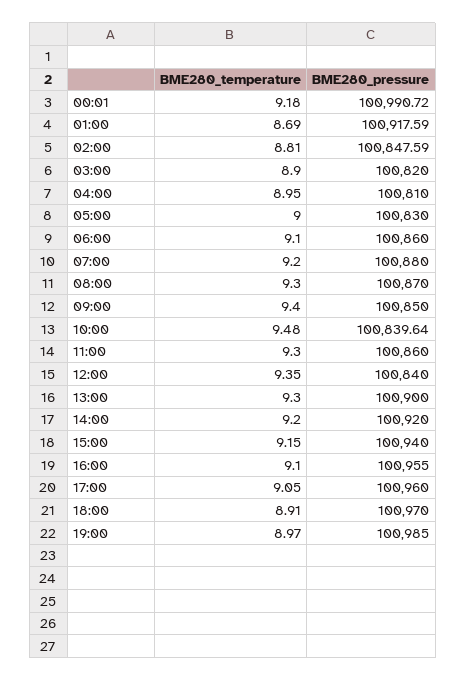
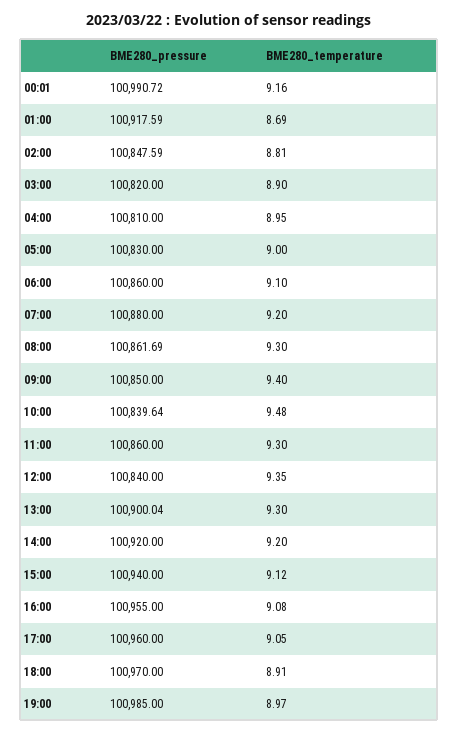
BME280_temperature, 00:01: 9.18 -> 9.16
BME280_pressure, 08:00: 100870 -> 100861.69
BME280_pressure, 13:00: 100900 -> 100900.04
BME280_temperature, 15:00: 9.15 -> 9.12
BME280_temperature, 16:00: 9.1 -> 9.08

